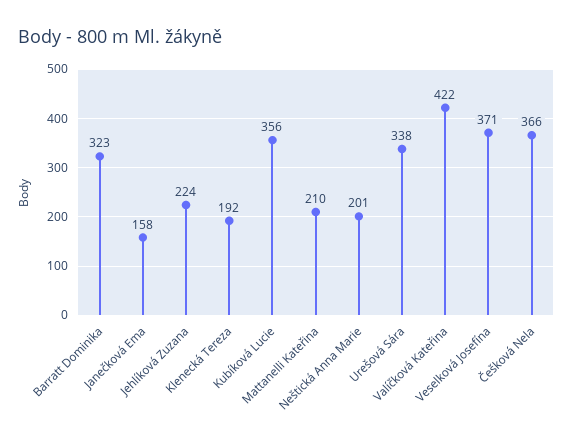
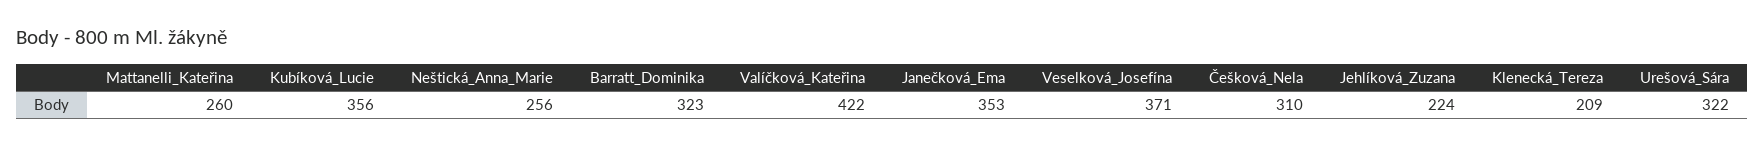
Janečková Ema: 158 -> 353
Klenecká Tereza: 192 -> 209
Mattanelli Kateřina: 210 -> 260
Neštická Anna Marie: 201 -> 256
Urešová Sára: 338 -> 322
Češková Nela: 366 -> 310

